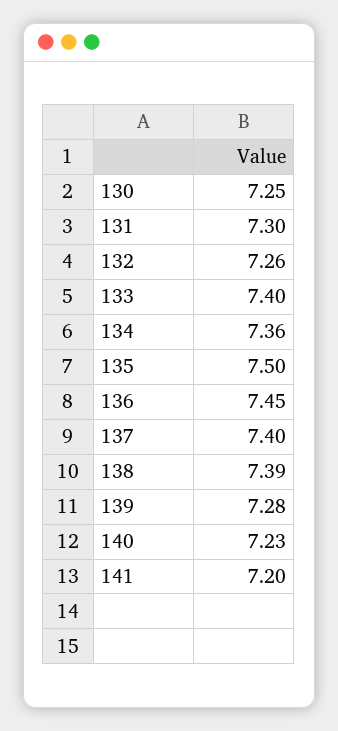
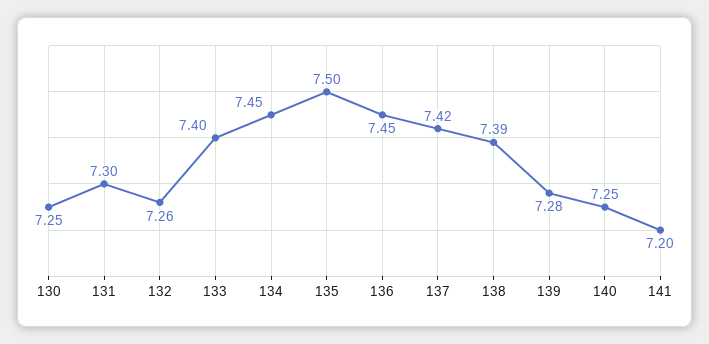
134: 7.36 -> 7.45
137: 7.4 -> 7.42
140: 7.23 -> 7.25

